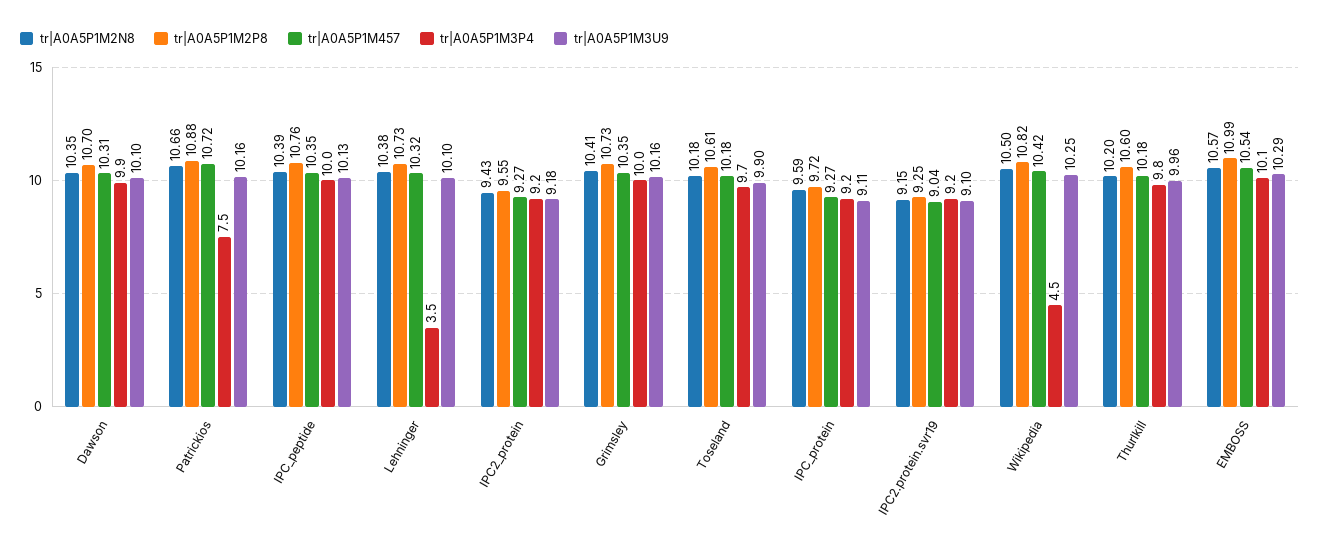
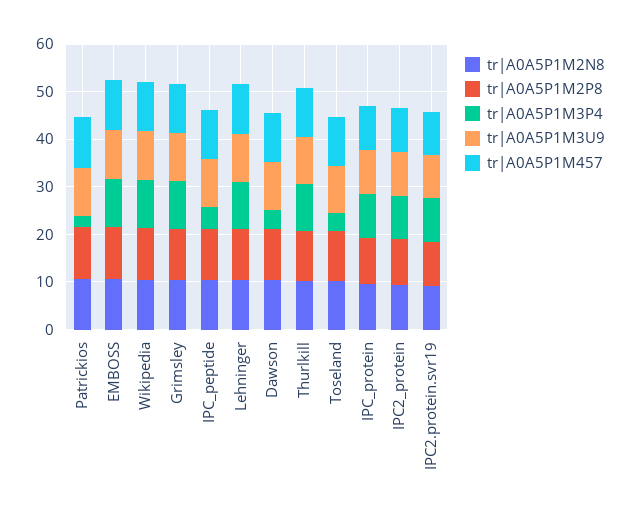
tr|A0A5P1M3P4, Dawson: 9.9 -> 4
tr|A0A5P1M3P4, Patrickios: 7.5 -> 2
tr|A0A5P1M3P4, IPC_peptide: 10 -> 4
tr|A0A5P1M3P4, Lehninger: 3.5 -> 10
tr|A0A5P1M3P4, Toseland: 9.7 -> 4
tr|A0A5P1M3P4, Wikipedia: 4.5 -> 10

